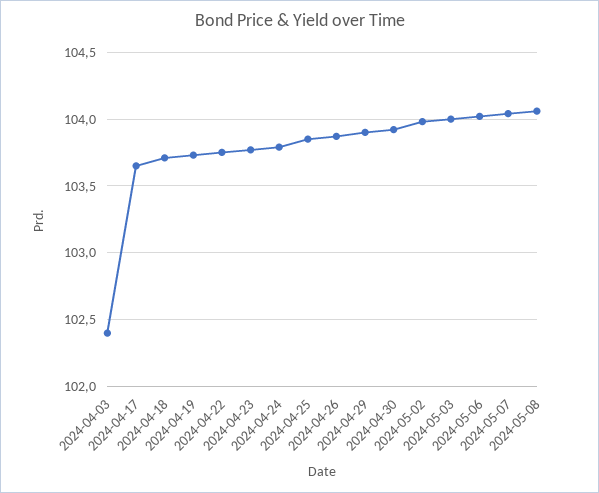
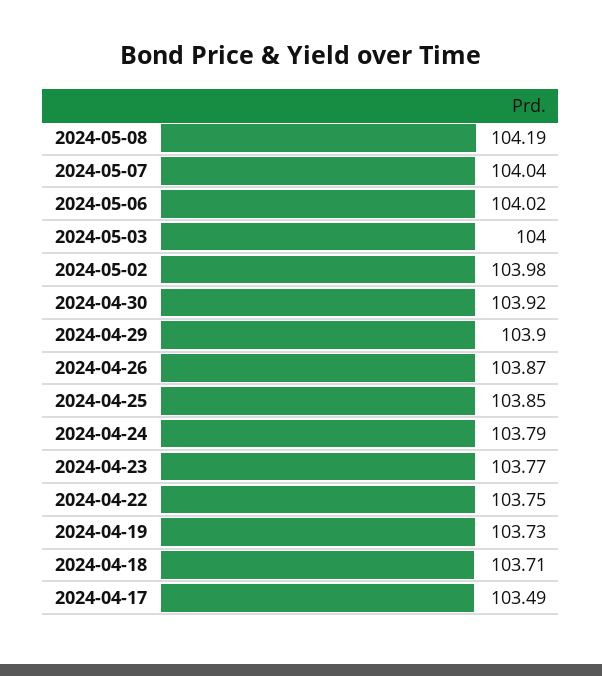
2024-04-03: 102.4 -> none
2024-04-17: 103.65 -> 103.49
2024-05-08: 104.05 -> 104.19

